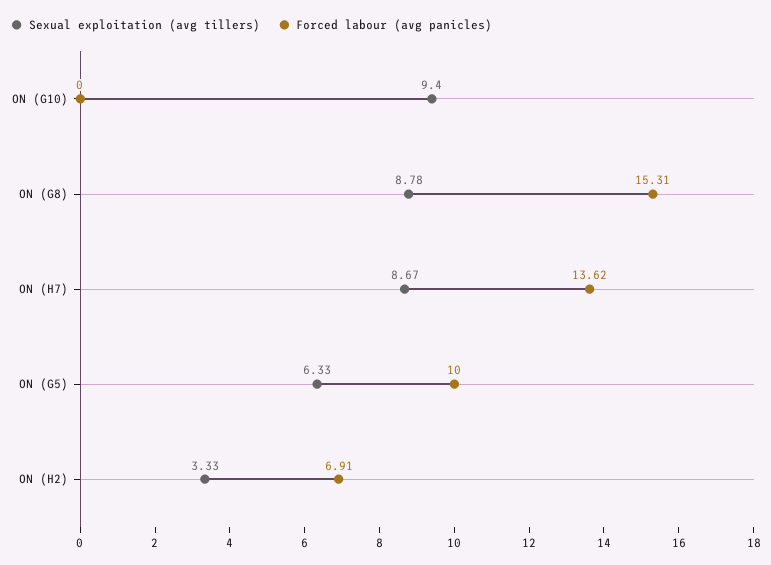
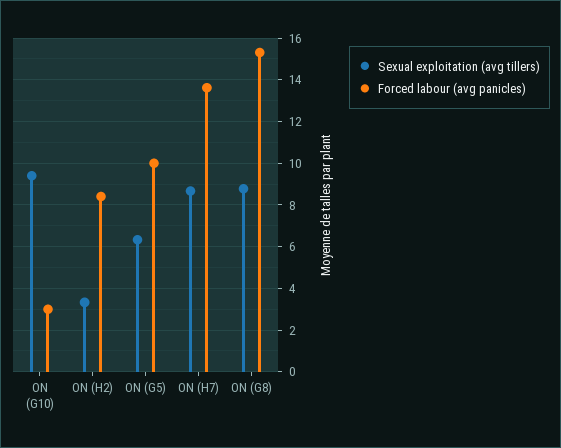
Forced labour (avg panicles), ON (G10): 0 -> 3
Forced labour (avg panicles), ON (H2): 6.91 -> 8.5

